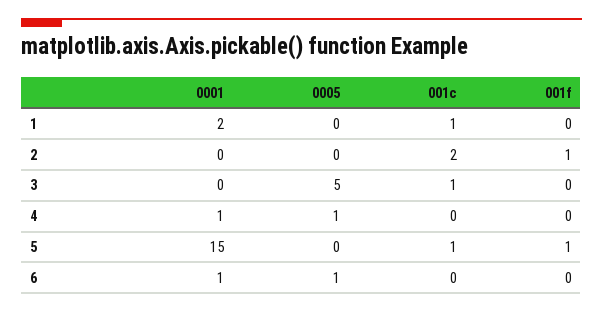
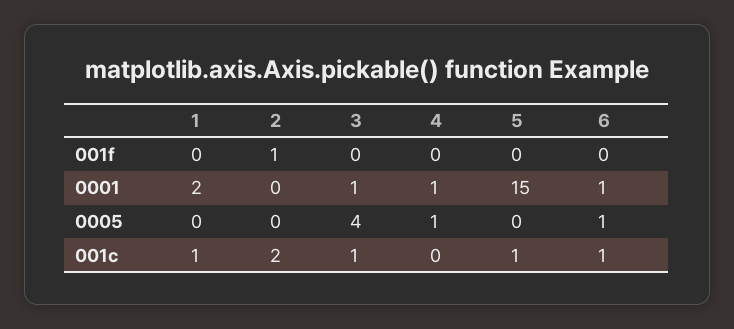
0001, 3: 0 -> 1
0005, 3: 5 -> 4
001f, 5: 1 -> 0
001c, 6: 0 -> 1

